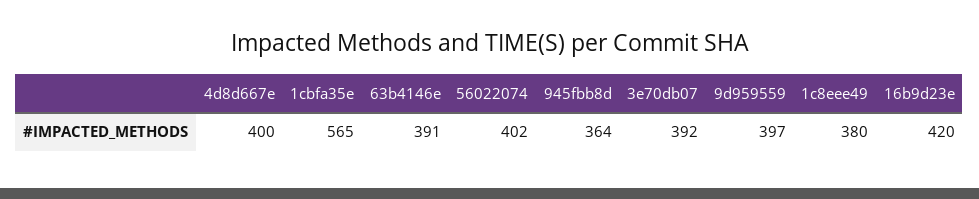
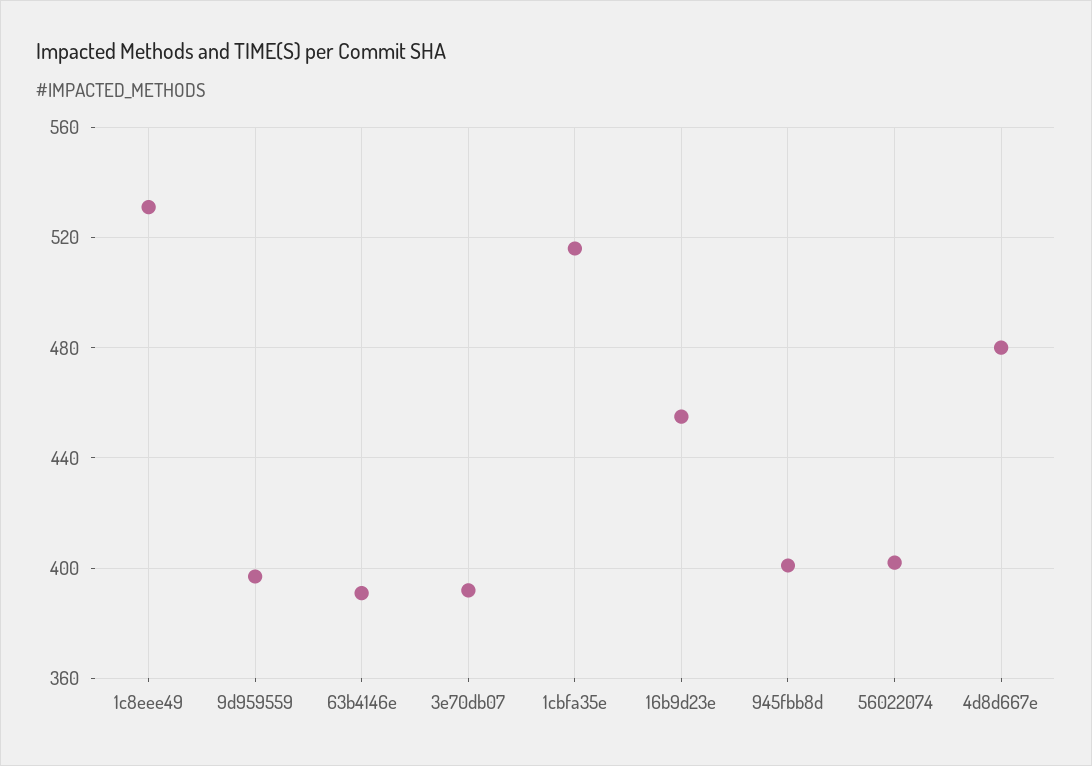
4d8d667e: 400 -> 480
1cbfa35e: 565 -> 515
945fbb8d: 364 -> 400
1c8eee49: 380 -> 530
16b9d23e: 420 -> 455

